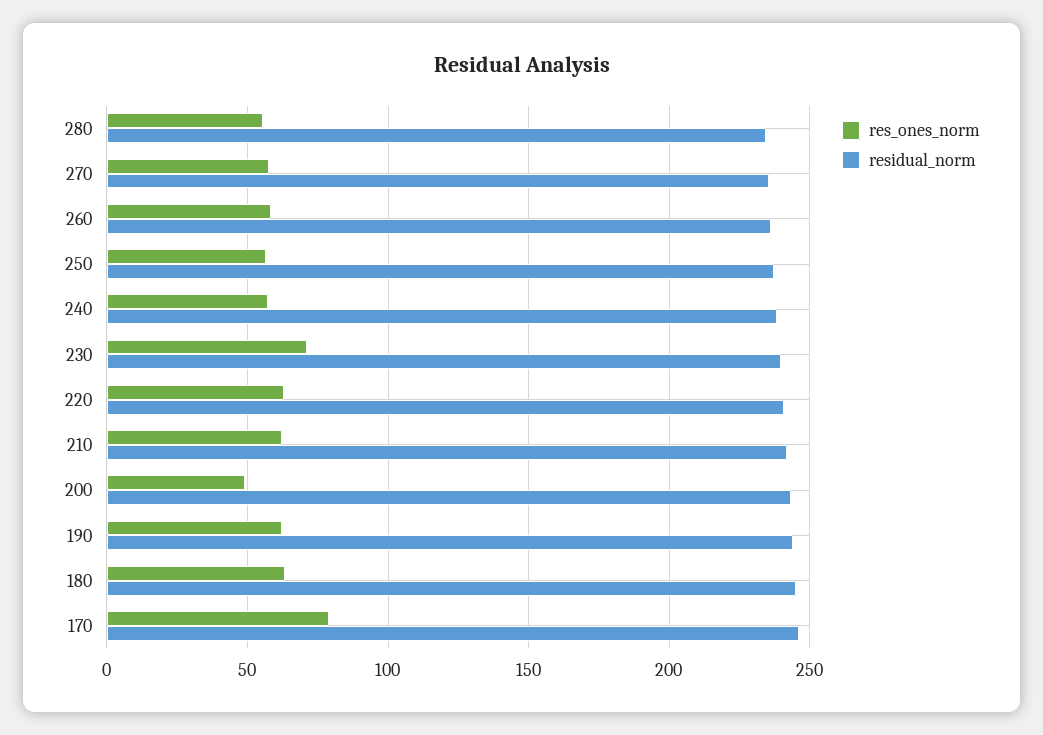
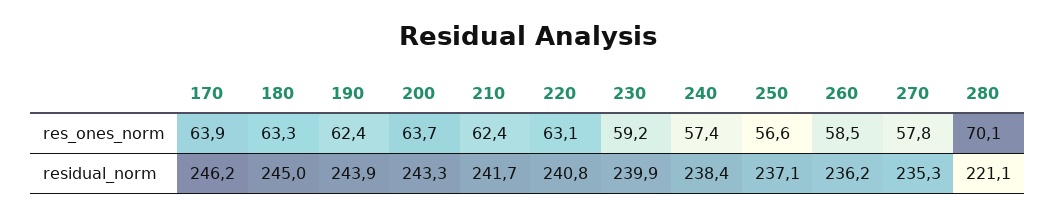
res_ones_norm, 280: 55 -> 70.1
residual_norm, 280: 235 -> 221.1
res_ones_norm, 230: 70 -> 59.2
res_ones_norm, 200: 50 -> 63.7
res_ones_norm, 170: 80 -> 63.9

